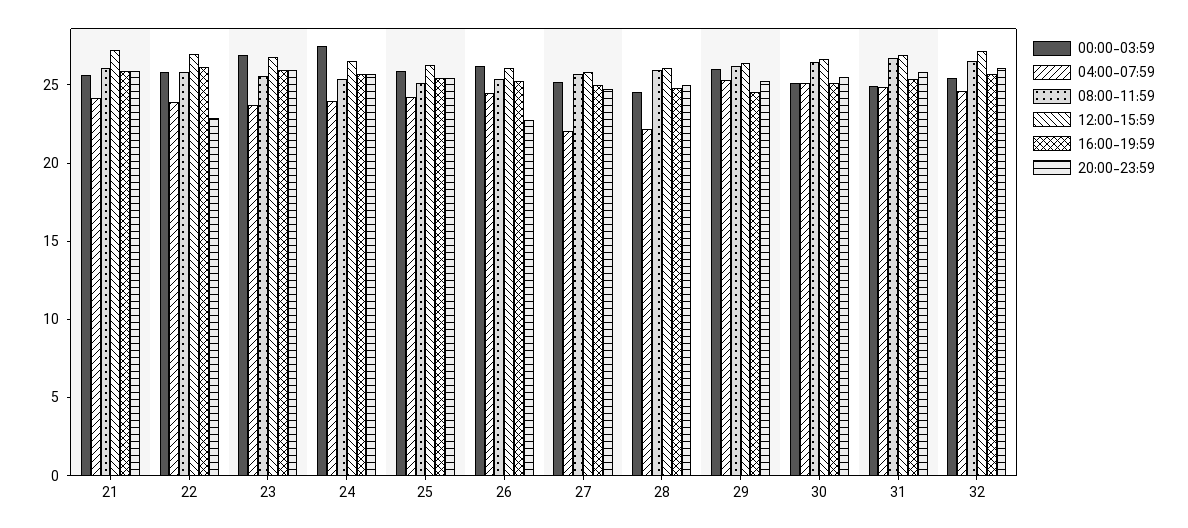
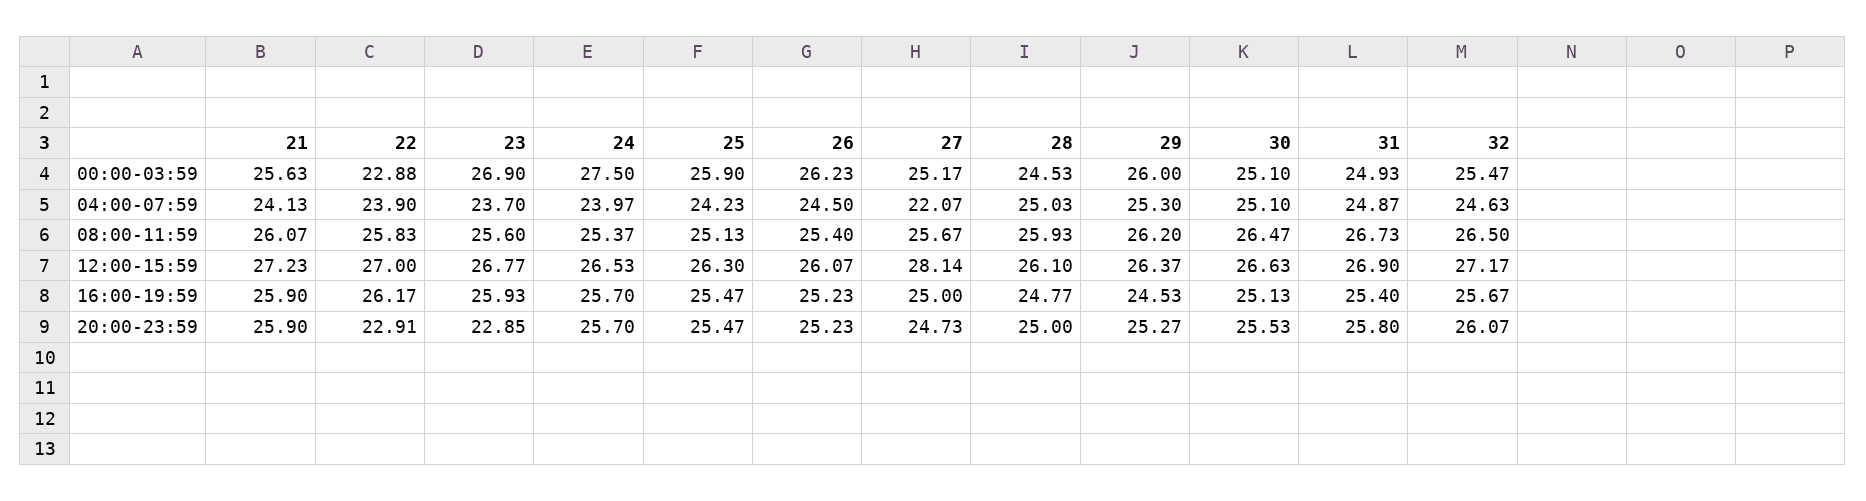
00:00-03:59, 22: 26 -> 22.88
20:00-23:59, 23: 26 -> 22.85
20:00-23:59, 26: 23 -> 25.23
12:00-15:59, 27: 26 -> 28.14
04:00-07:59, 28: 22 -> 25.03

